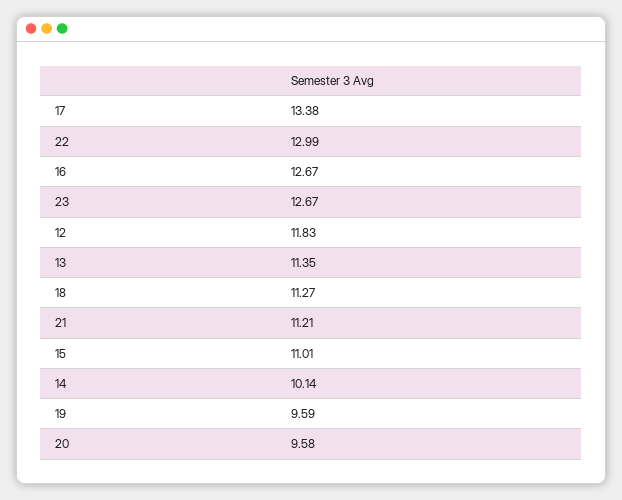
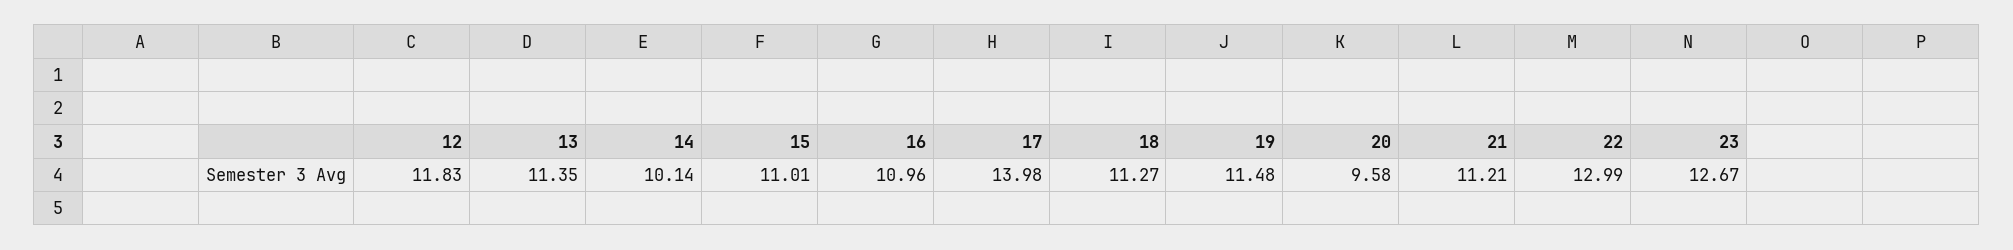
17: 13.38 -> 13.98
16: 12.67 -> 10.96
19: 9.59 -> 11.48

